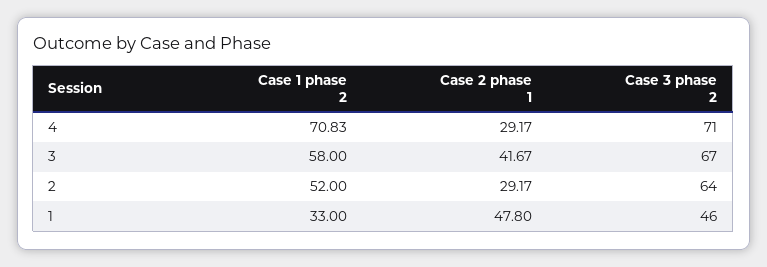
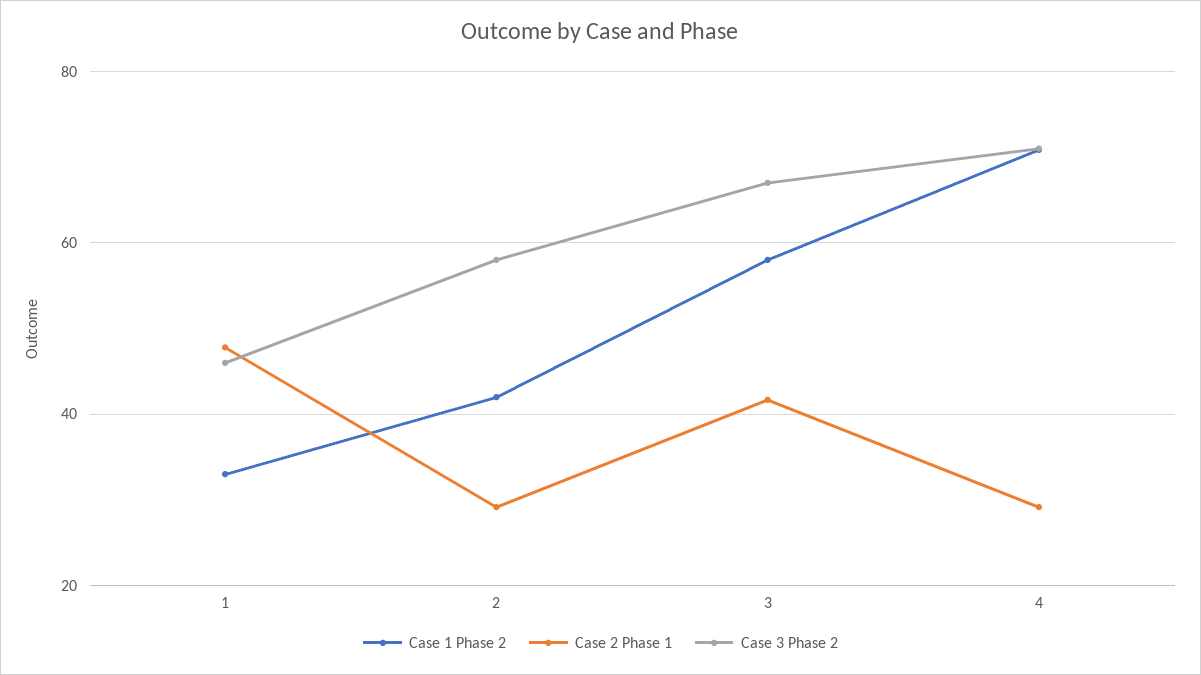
Case 1 phase 2, 2: 52 -> 42
Case 3 phase 2, 2: 64 -> 58

